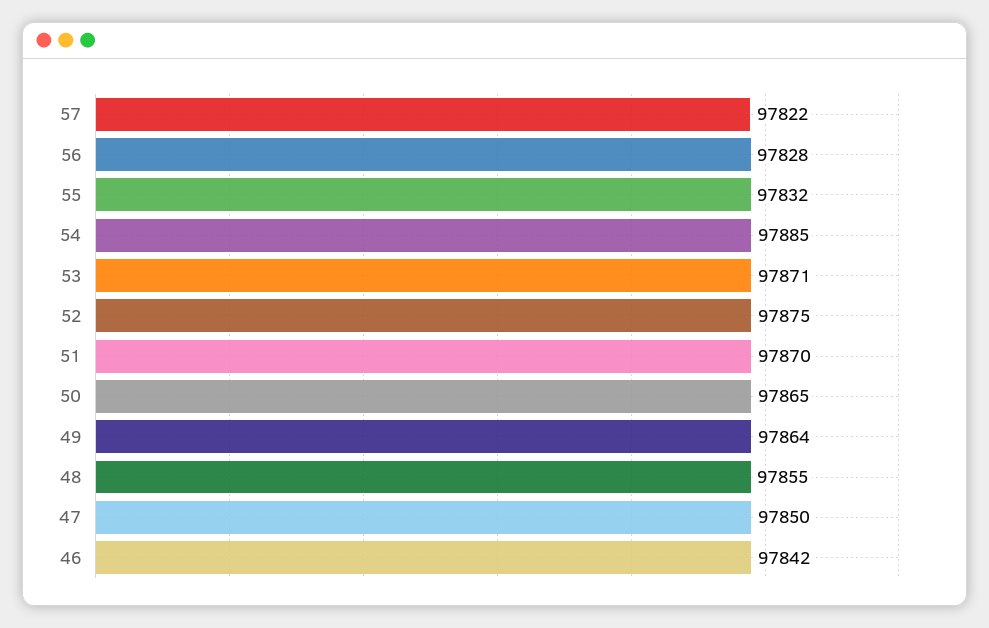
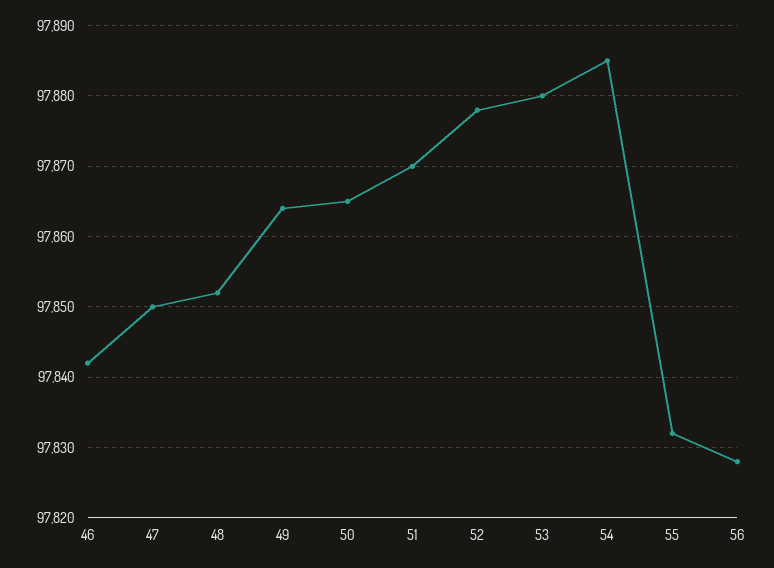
57: 97822 -> none
53: 97871 -> 97880
52: 97875 -> 97878
48: 97855 -> 97852

